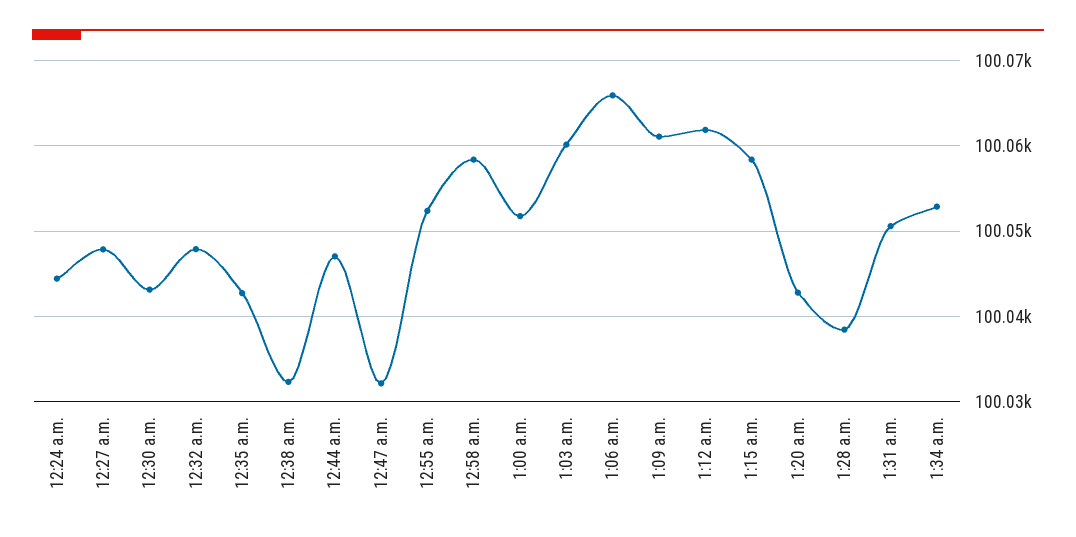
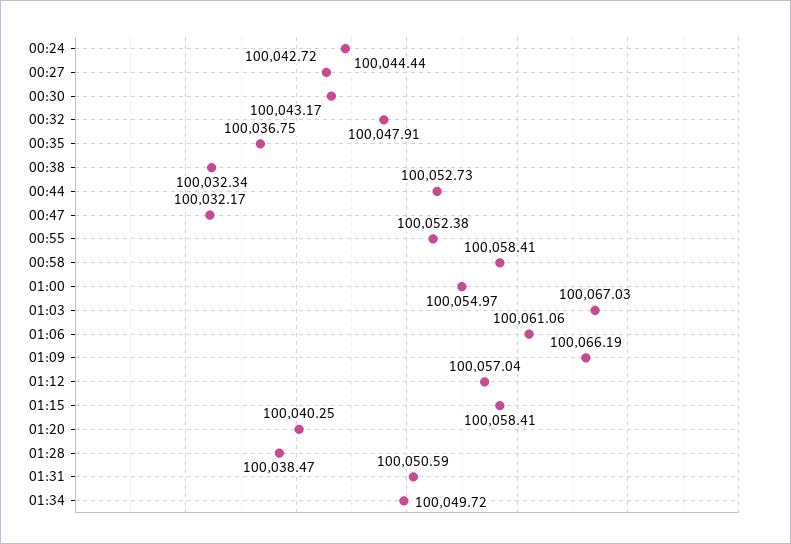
12:27 a.m.: 100048 -> 100042.72
12:35 a.m.: 100043 -> 100036.75
12:44 a.m.: 100047 -> 100052.73
1:00 a.m.: 100052 -> 100054.97
1:03 a.m.: 100060 -> 100067.03
1:06 a.m.: 100066 -> 100061.06
1:09 a.m.: 100061 -> 100066.19
1:12 a.m.: 100062 -> 100057.04
1:20 a.m.: 100043 -> 100040.25
1:34 a.m.: 100053 -> 100049.72

